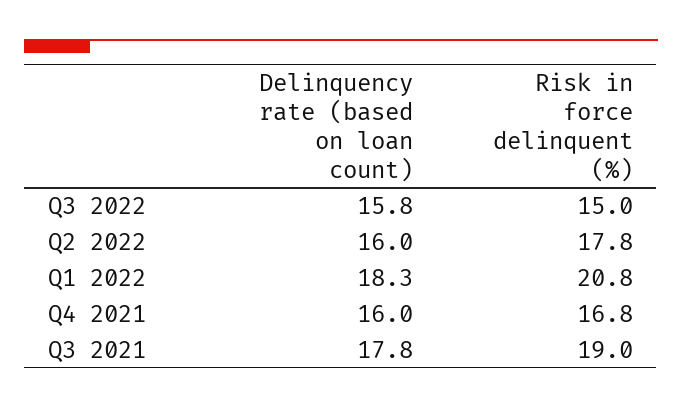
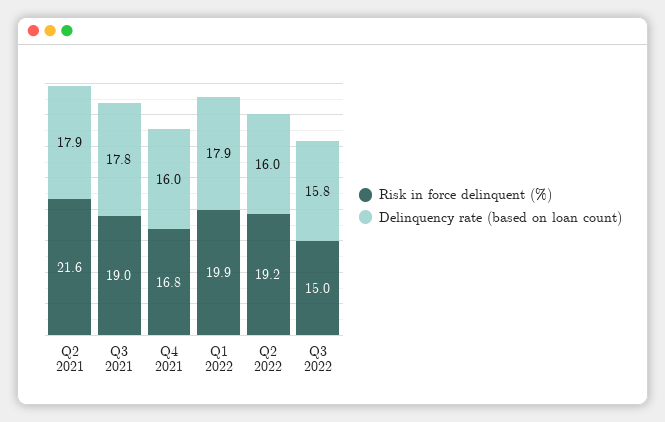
Risk in force delinquent (%), Q2 2022: 17.8 -> 19.2
Delinquency rate (based on loan count), Q1 2022: 18.3 -> 17.9
Risk in force delinquent (%), Q1 2022: 20.8 -> 19.9
Risk in force delinquent (%), Q2 2021: none -> 21.6
Delinquency rate (based on loan count), Q2 2021: none -> 17.9

